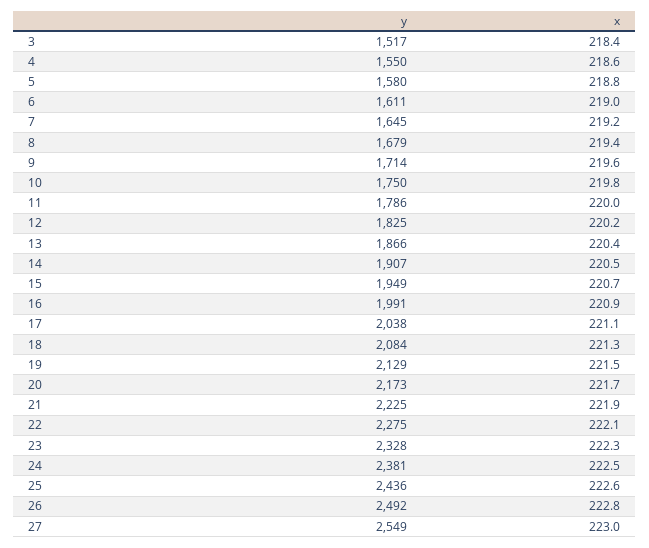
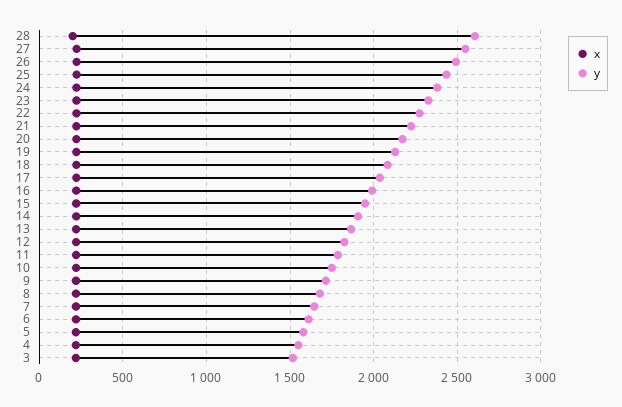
x, 28: none -> 200
y, 28: none -> 2600

